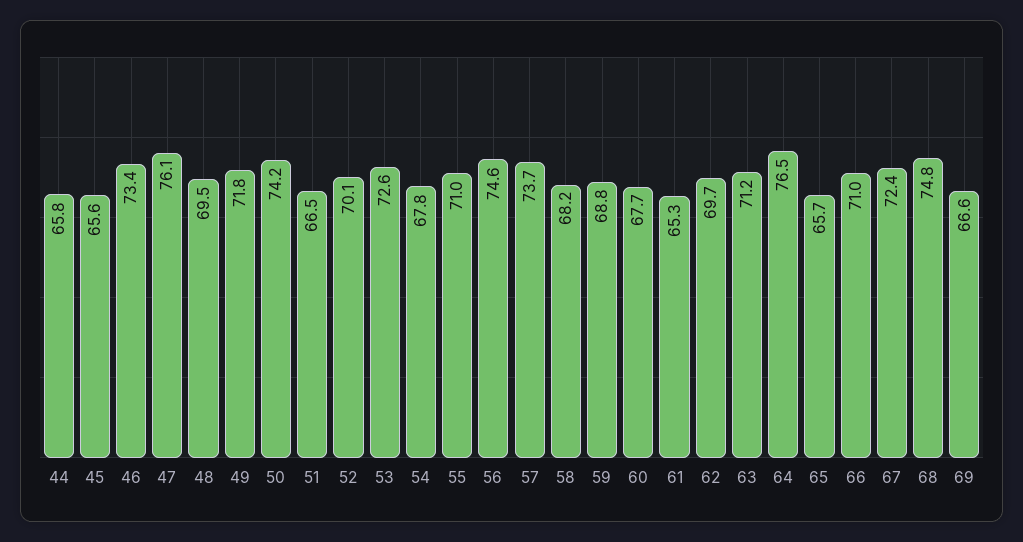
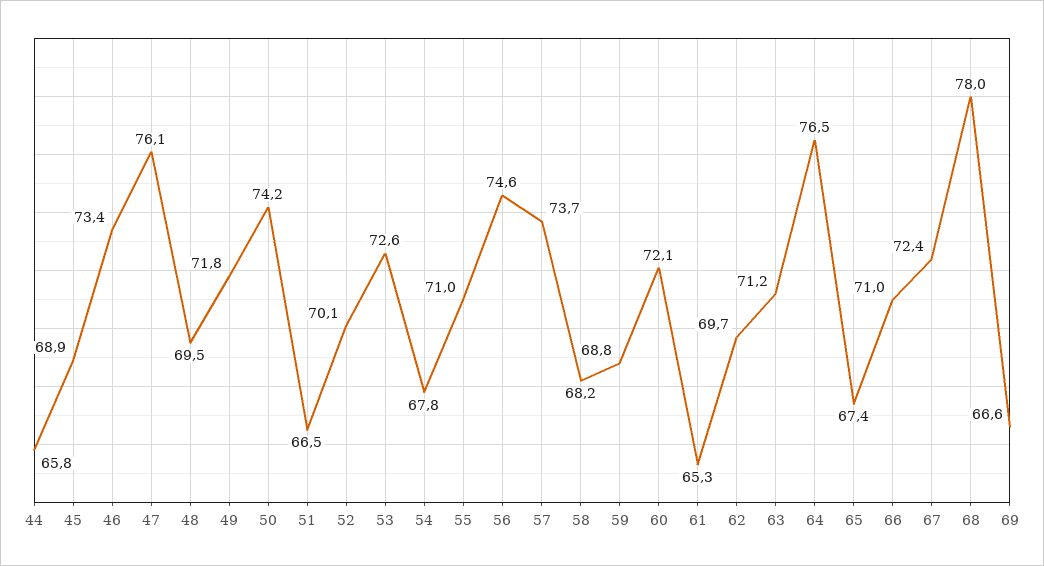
45: 65.6 -> 68.9
60: 67.7 -> 72.1
65: 65.7 -> 67.4
68: 74.8 -> 78

